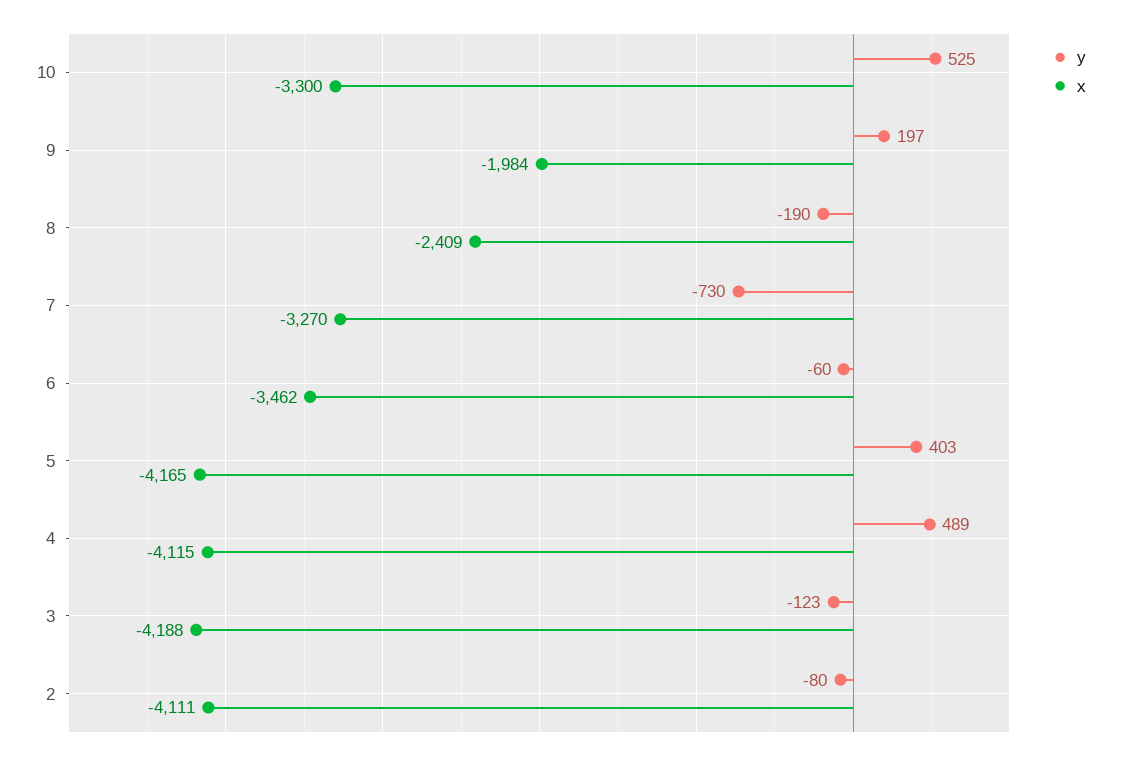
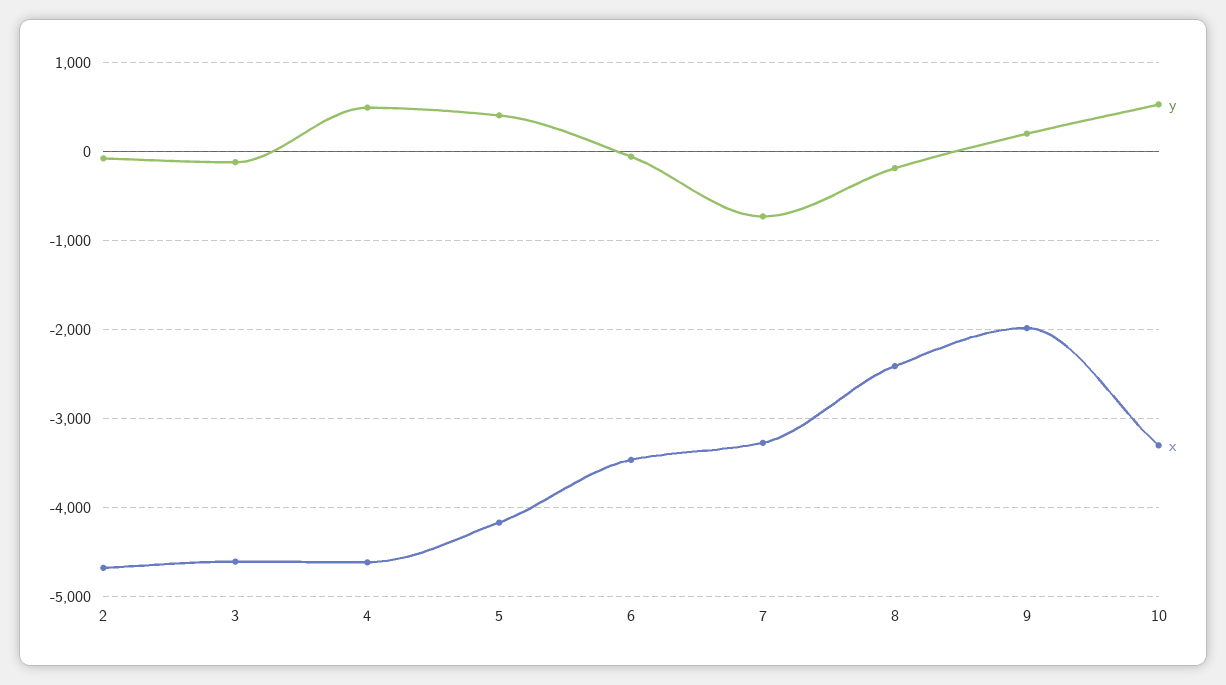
x, 4: -4115 -> -4600
x, 3: -4188 -> -4600
x, 2: -4111 -> -4700

